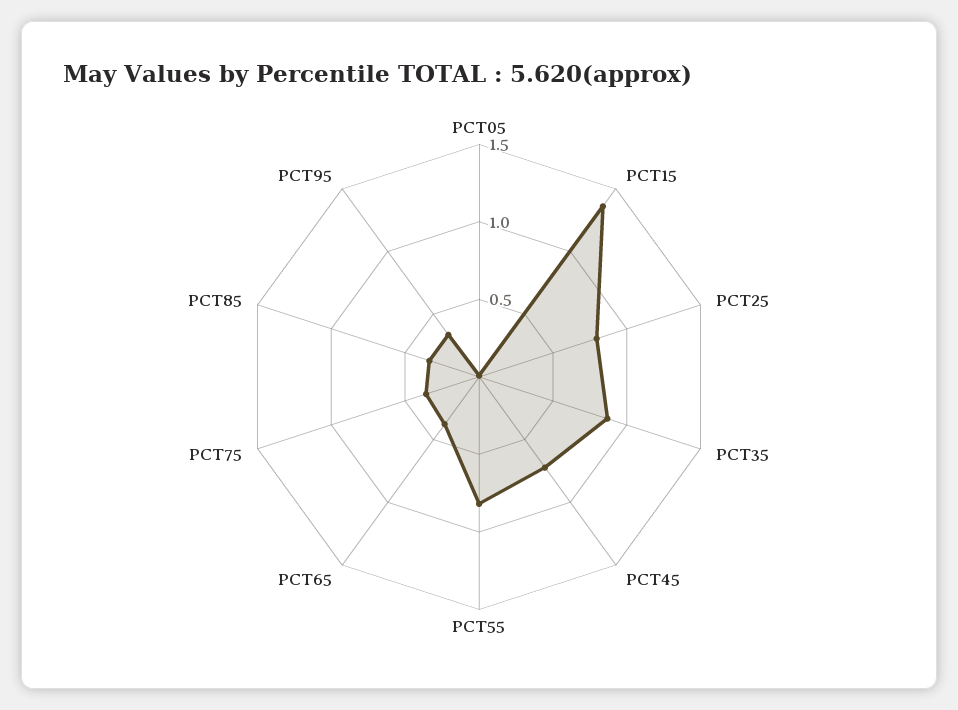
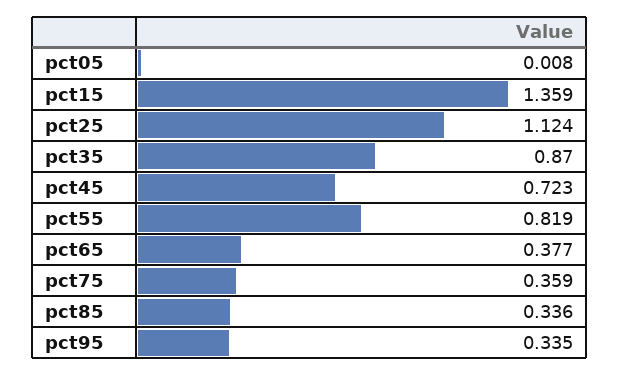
PCT25: 0.8 -> 1.124

